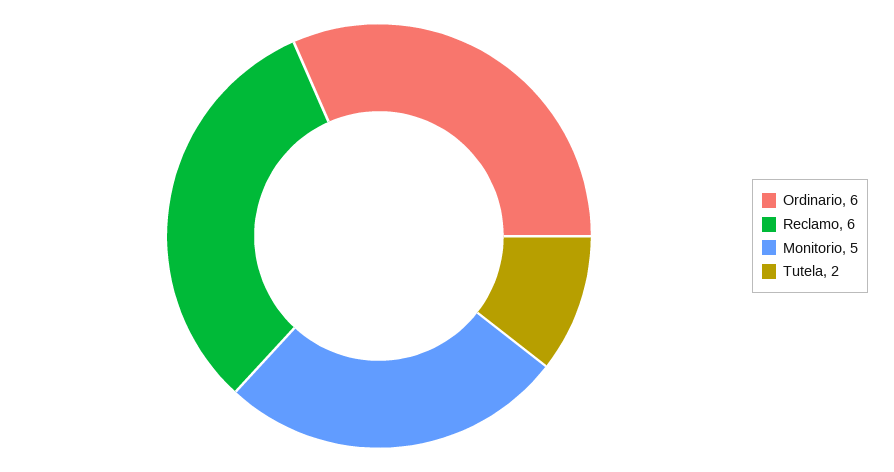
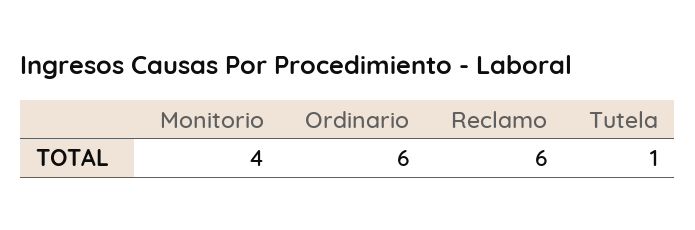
Monitorio: 5 -> 4
Tutela: 2 -> 1

